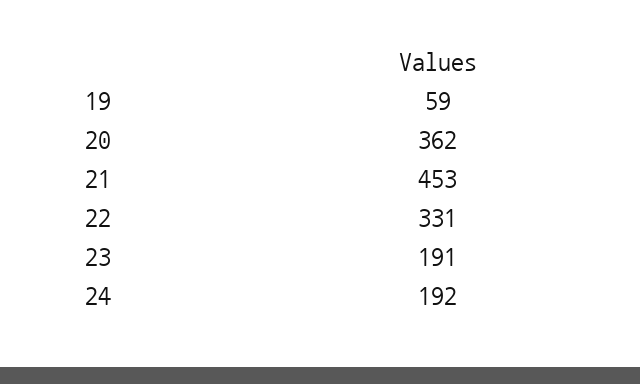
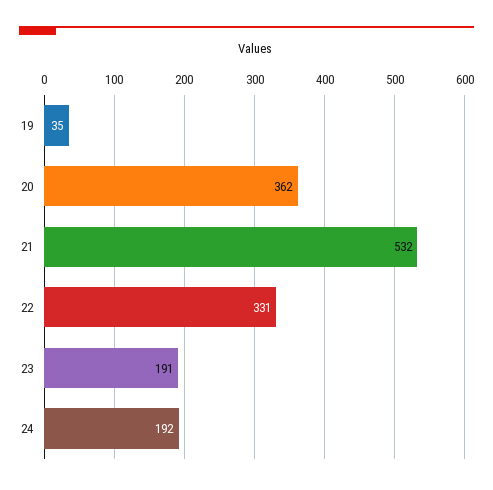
19: 59 -> 35
21: 453 -> 532

